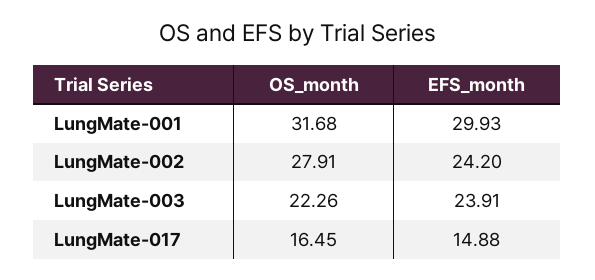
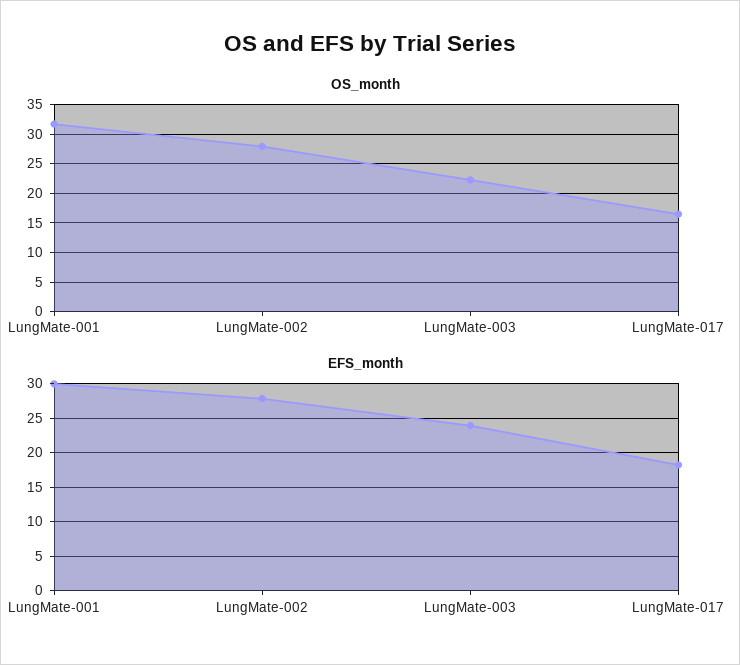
EFS_month, LungMate-002: 24.2 -> 28
EFS_month, LungMate-017: 14.88 -> 18

